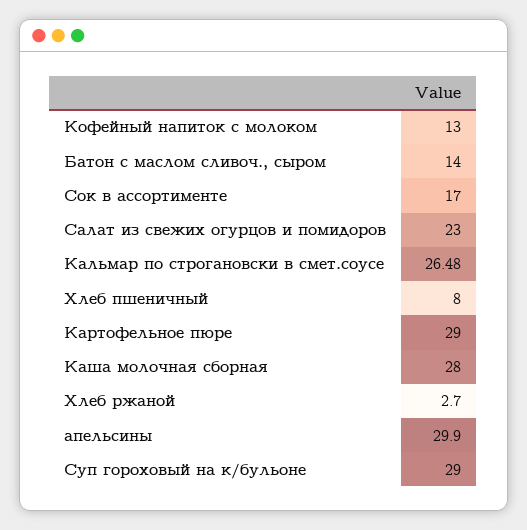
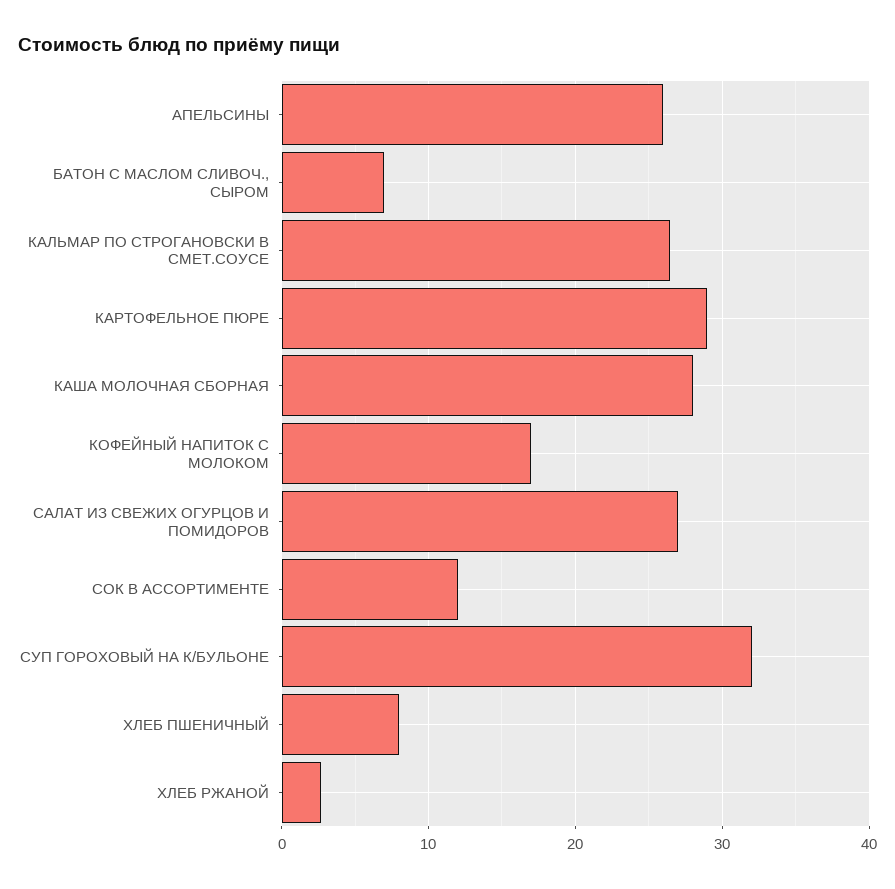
Кофейный напиток с молоком: 13 -> 17
Батон с маслом сливоч., сыром: 14 -> 7
Сок в ассортименте: 17 -> 12
Салат из свежих огурцов и помидоров: 23 -> 27
апельсины: 29.9 -> 26
Суп гороховый на к/бульоне: 29 -> 32

